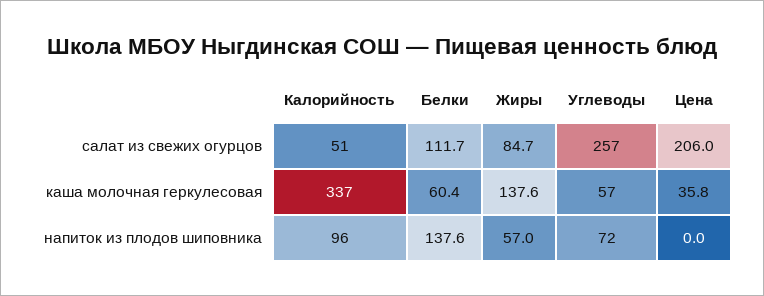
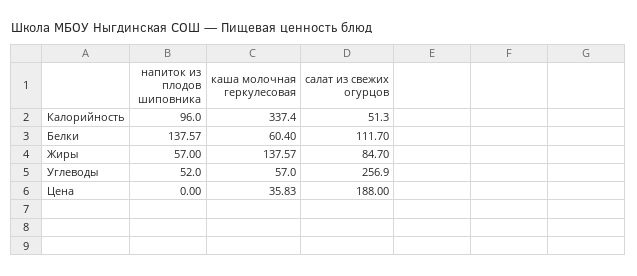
Цена, салат из свежих огурцов: 206 -> 188
Углеводы, напиток из плодов шиповника: 72 -> 52

